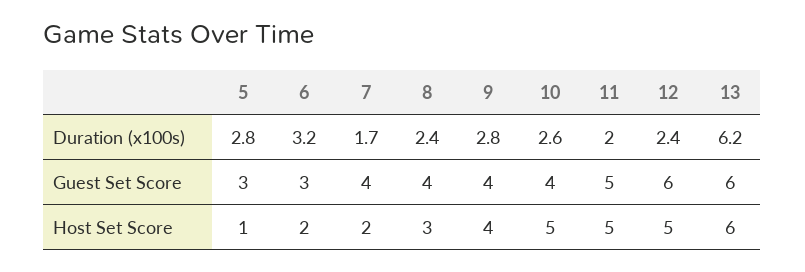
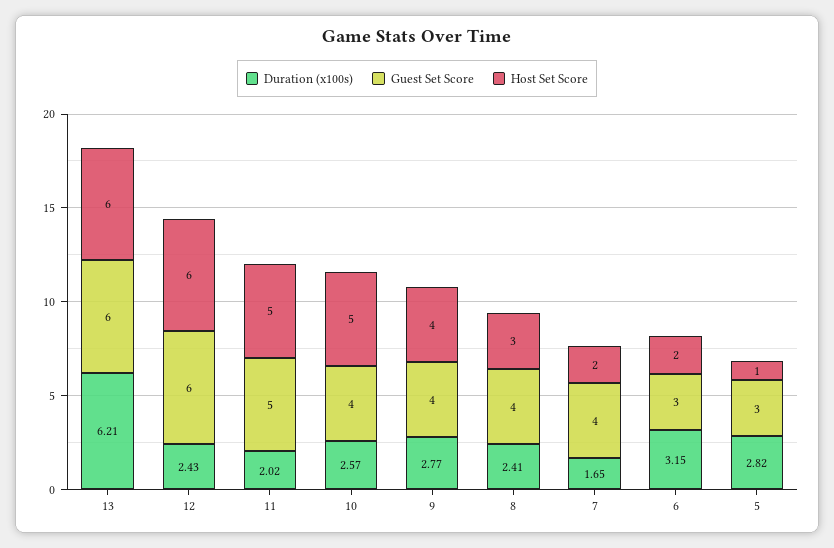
Host Set Score, 12: 5 -> 6

